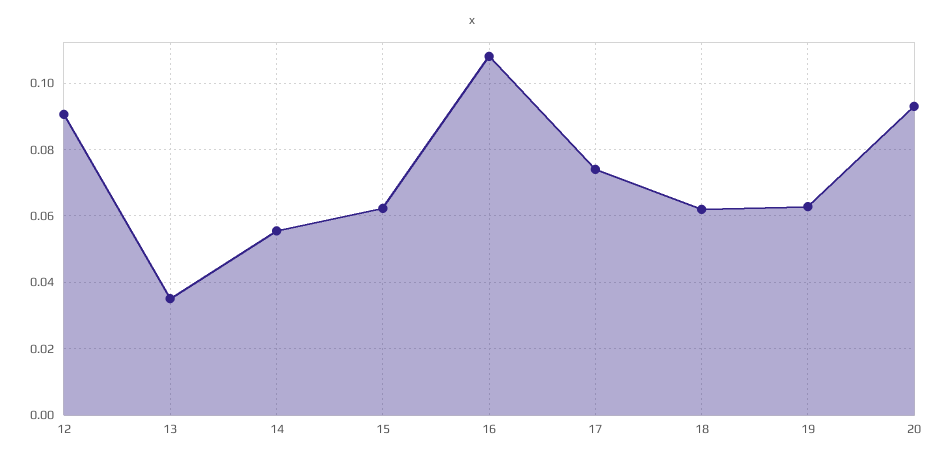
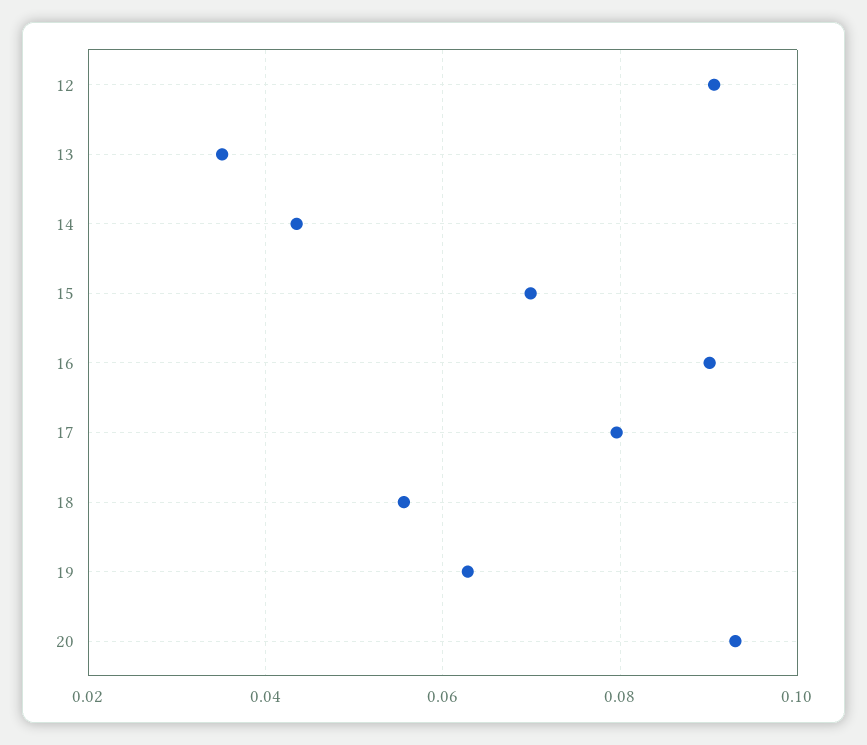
14: 0.056 -> 0.044
15: 0.062 -> 0.07
16: 0.108 -> 0.09
17: 0.074 -> 0.08
18: 0.062 -> 0.056

